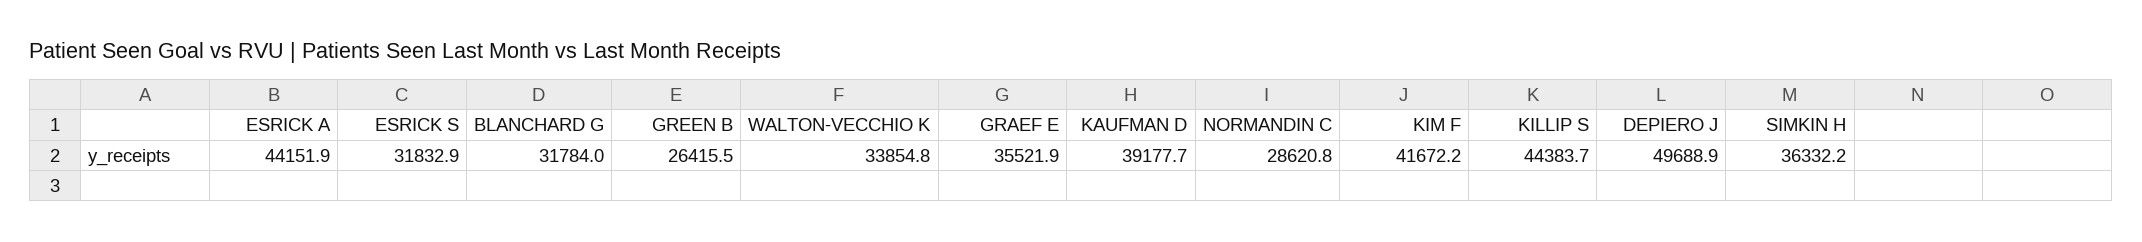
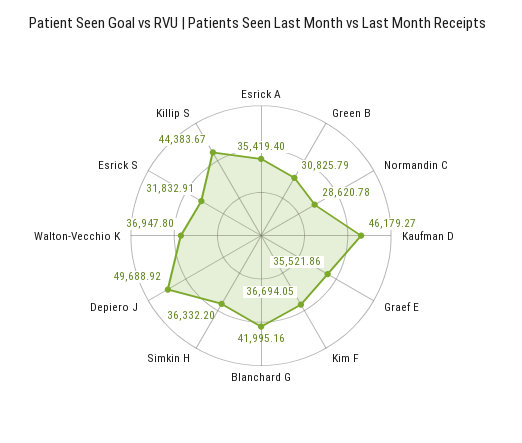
ESRICK A: 44151.9 -> 35419.4
BLANCHARD G: 31784 -> 41995.16
GREEN B: 26415.5 -> 30825.79
WALTON-VECCHIO K: 33854.8 -> 36947.8
KAUFMAN D: 39177.7 -> 46179.27
KIM F: 41672.2 -> 36694.05

